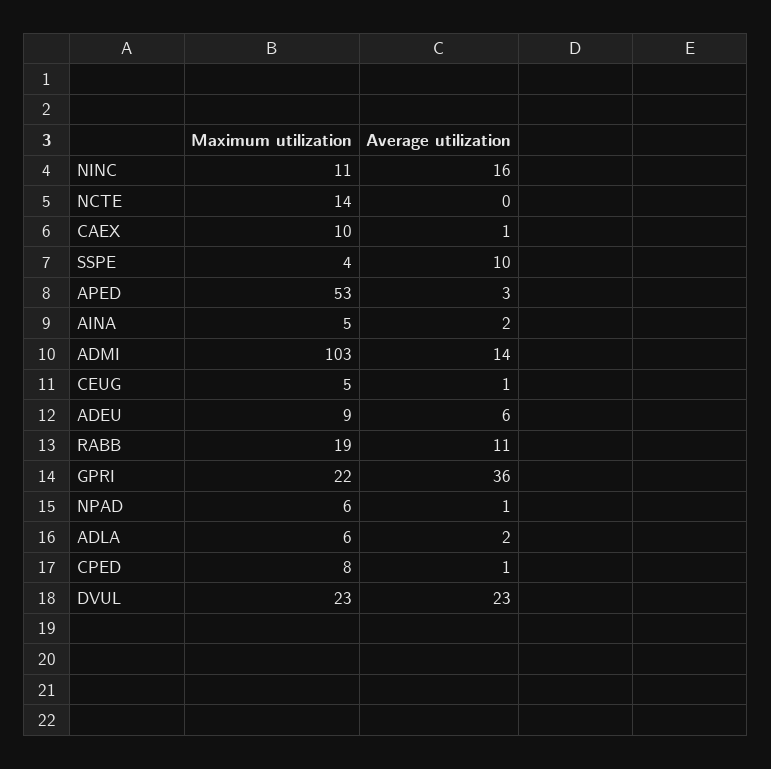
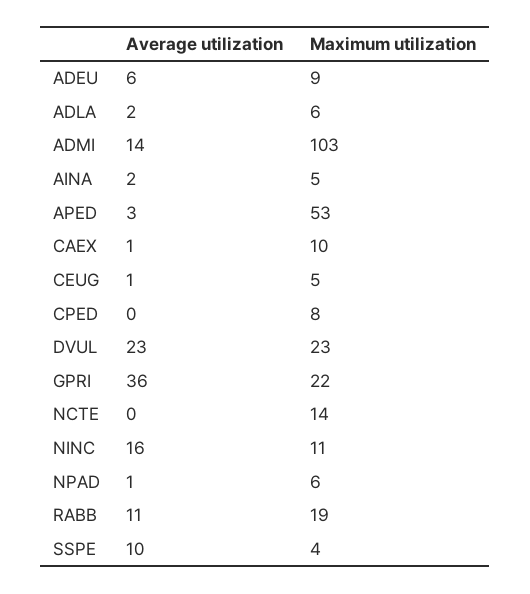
Average utilization, CPED: 1 -> 0

